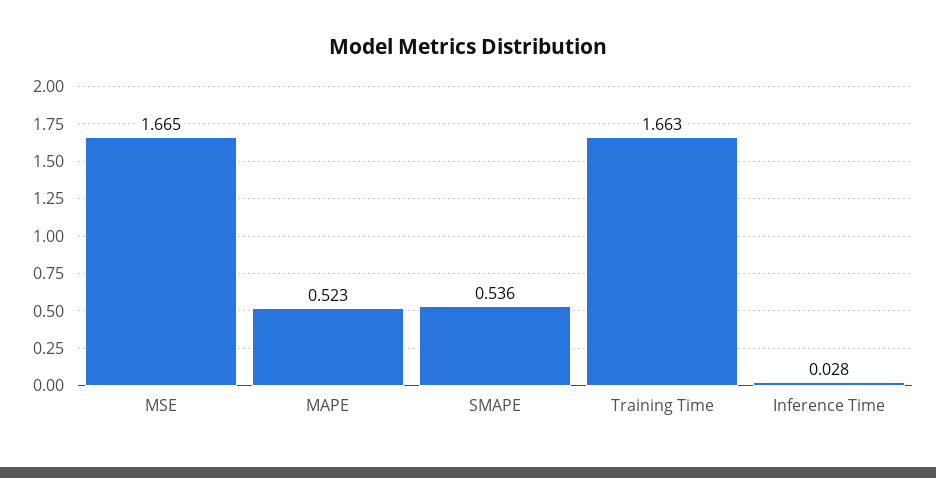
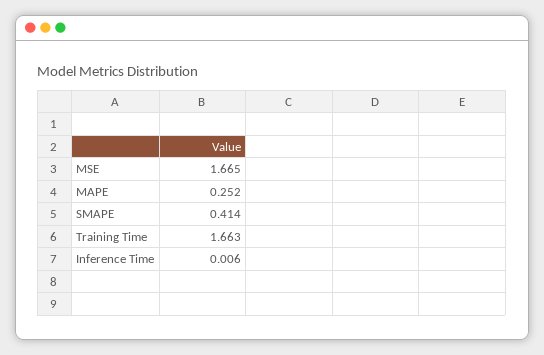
MAPE: 0.523 -> 0.252
SMAPE: 0.536 -> 0.414
Inference Time: 0.028 -> 0.006

